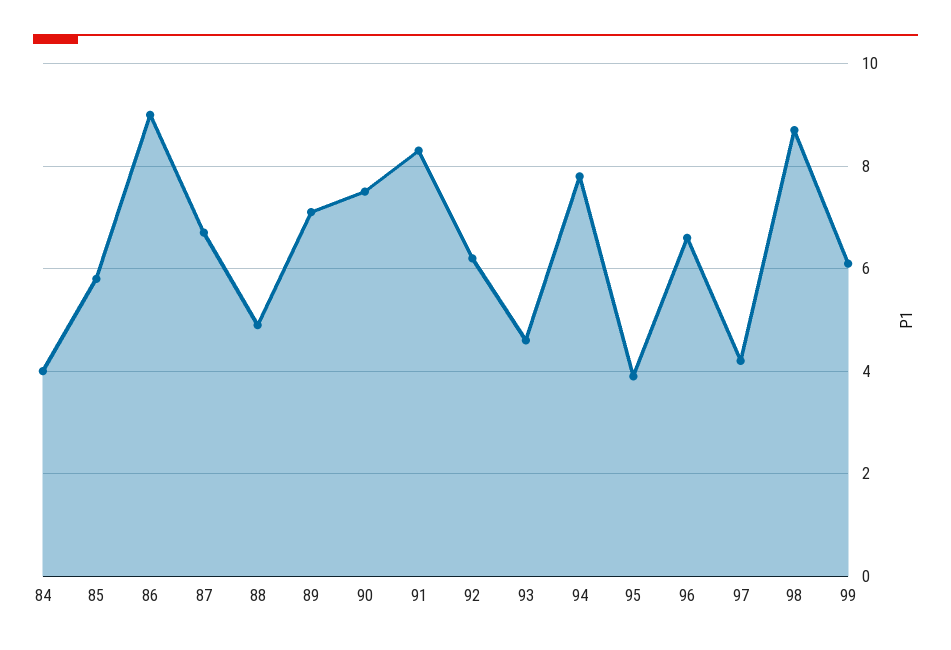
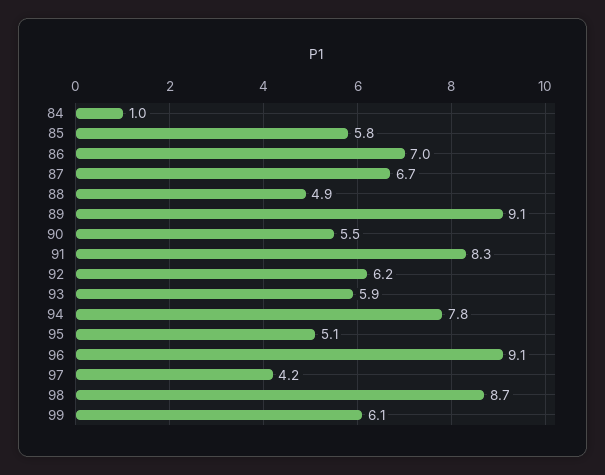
84: 4 -> 1
86: 9 -> 7
89: 7 -> 9.1
90: 7.5 -> 5.5
93: 4.5 -> 5.9
95: 4 -> 5.1
96: 6.5 -> 9.1

